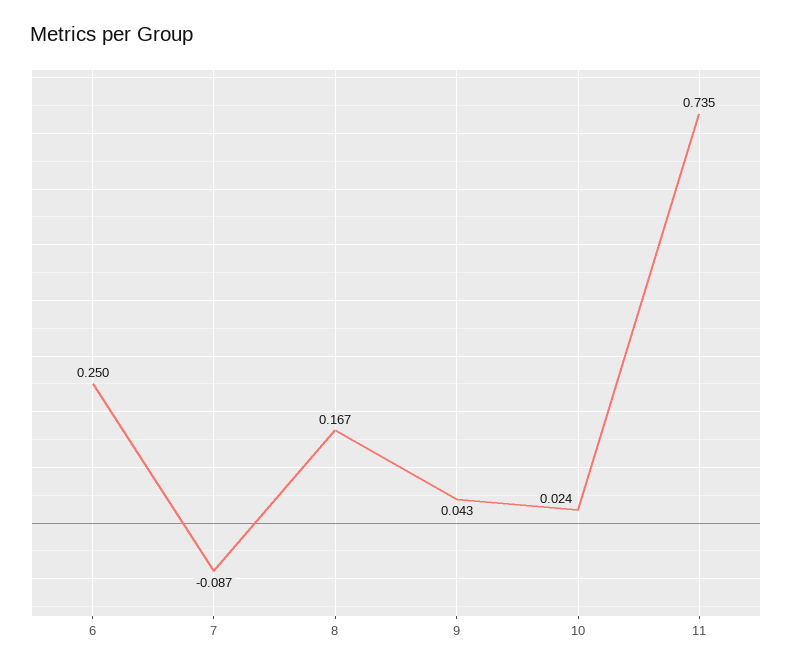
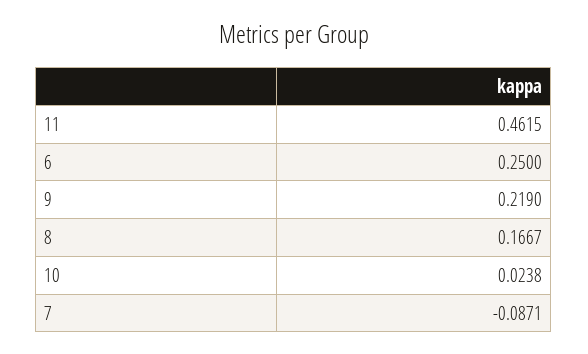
9: 0.043 -> 0.219
11: 0.735 -> 0.4615

